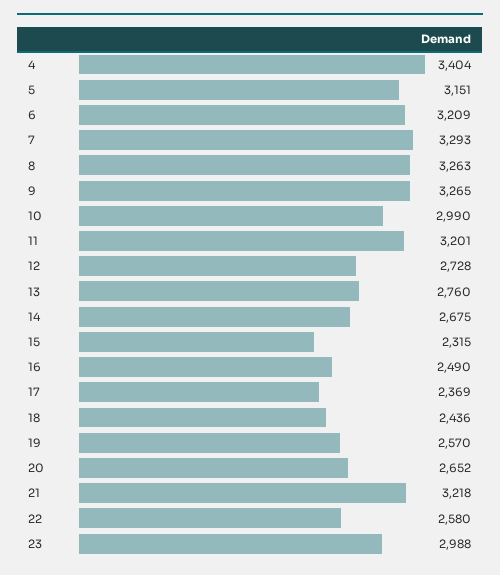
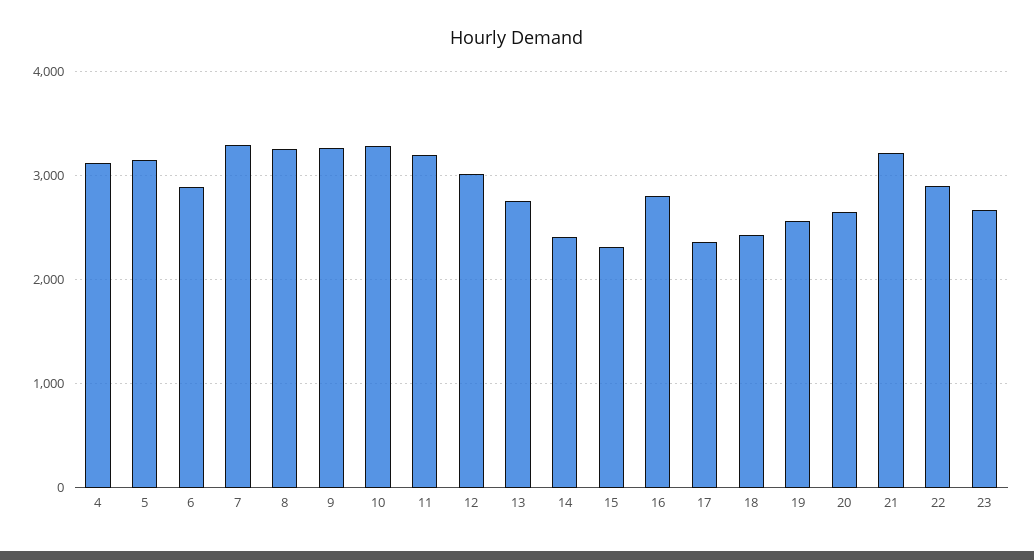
4: 3404 -> 3100
6: 3209 -> 2900
10: 2990 -> 3300
12: 2728 -> 3000
14: 2675 -> 2400
16: 2490 -> 2800
22: 2580 -> 2900
23: 2988 -> 2700

